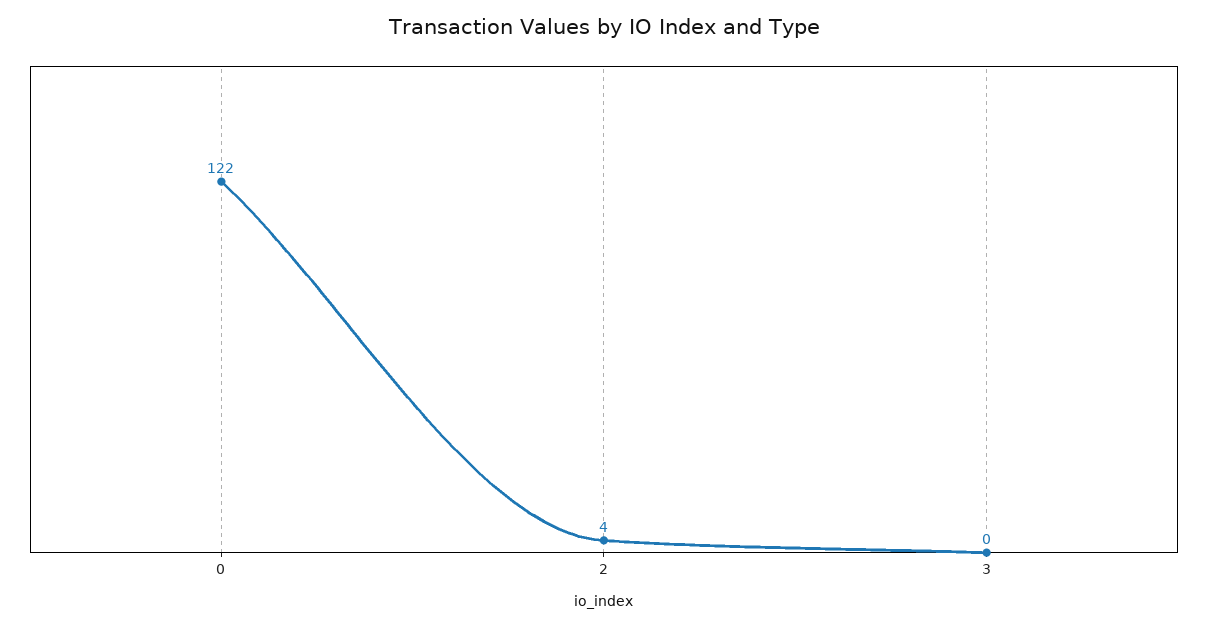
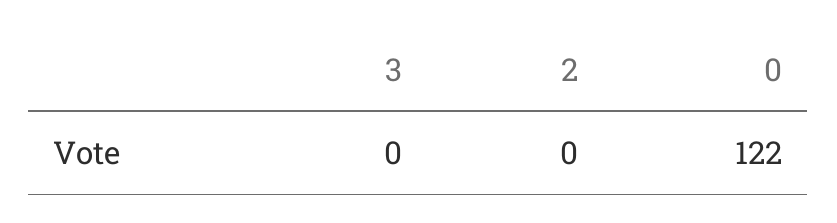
2: 4 -> 0

